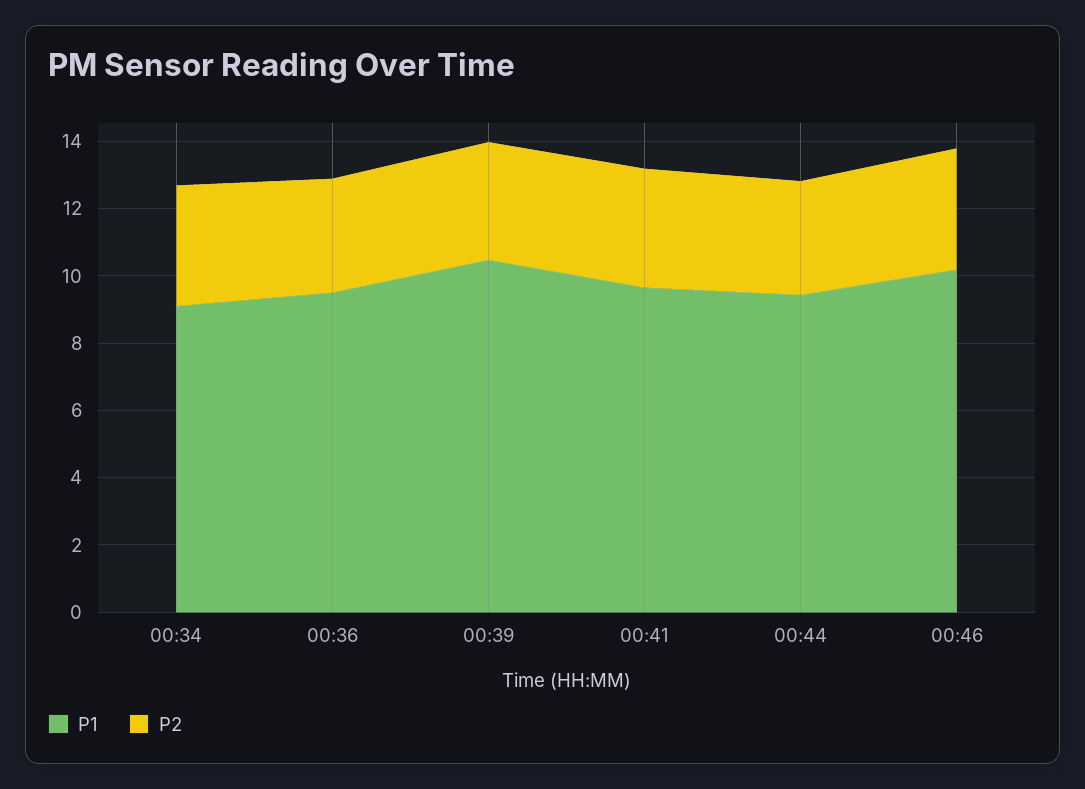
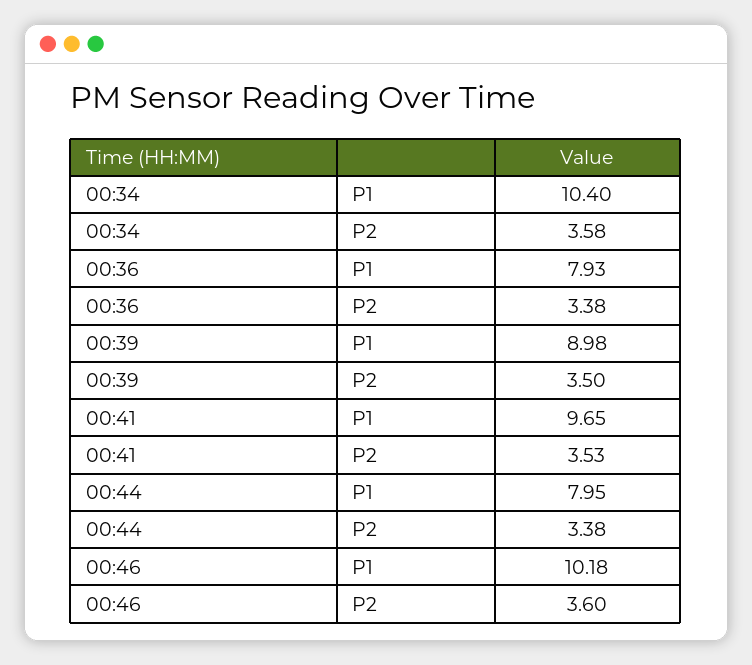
P1, 00:34: 9 -> 10.4
P1, 00:36: 9.5 -> 7.93
P1, 00:39: 10.5 -> 8.98
P1, 00:44: 9.5 -> 7.95

